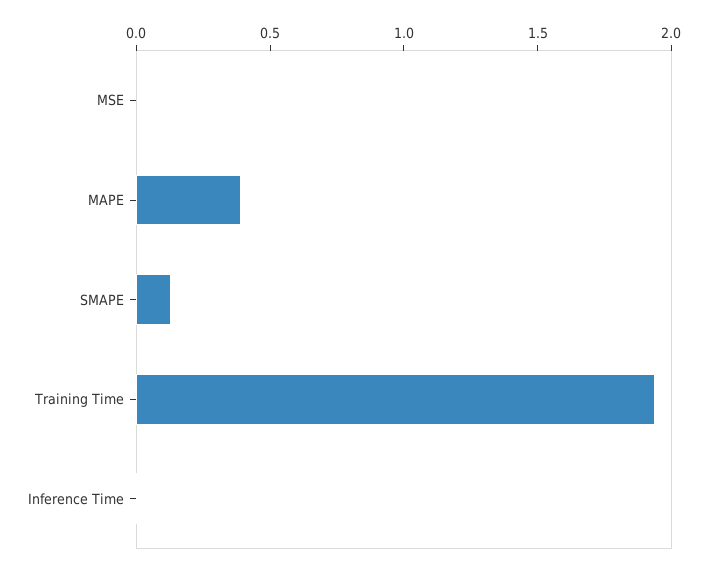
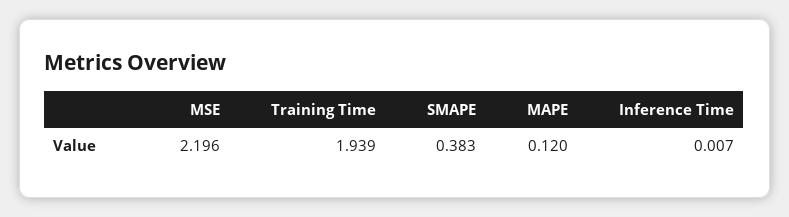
MSE: 0 -> 2.196
MAPE: 0.4 -> 0.12
SMAPE: 0.1 -> 0.383

